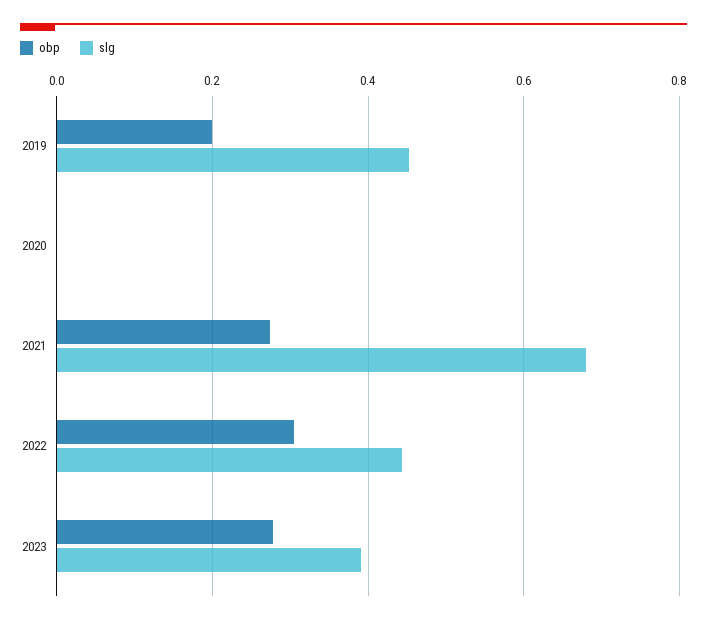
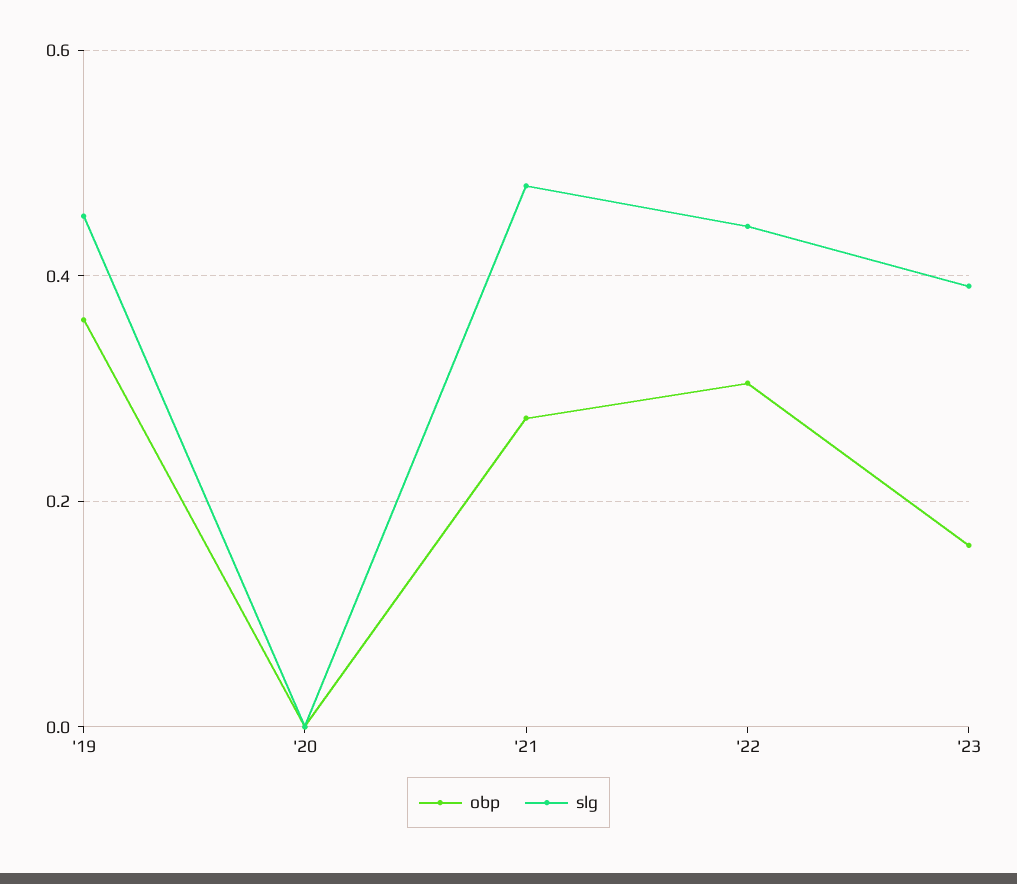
obp, 2019: 0.2 -> 0.36
slg, 2021: 0.68 -> 0.48
obp, 2023: 0.28 -> 0.16

